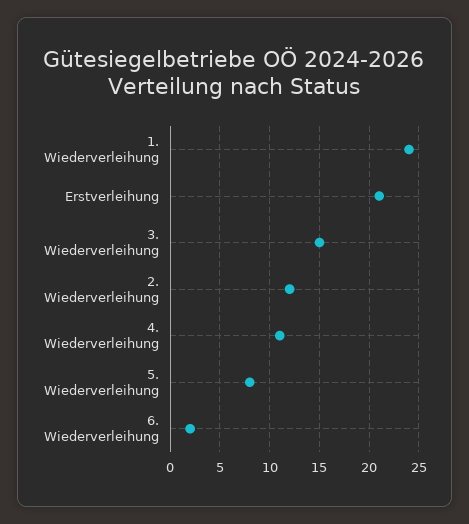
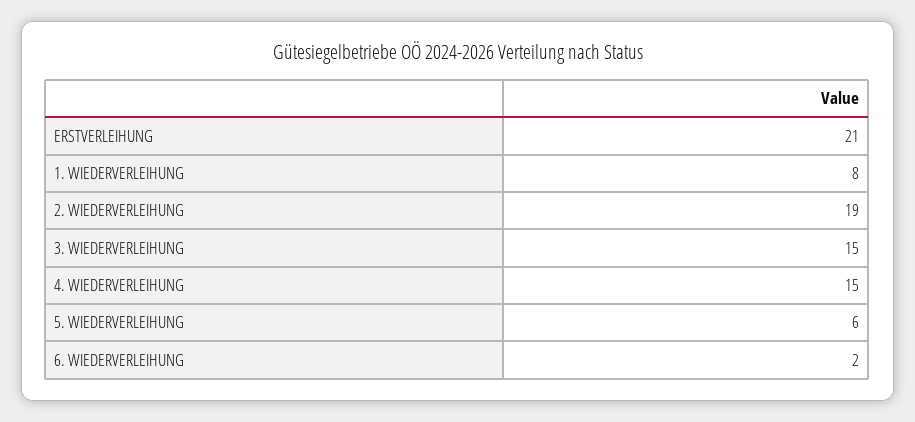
1. Wiederverleihung: 24 -> 8
2. Wiederverleihung: 12 -> 19
4. Wiederverleihung: 11 -> 15
5. Wiederverleihung: 8 -> 6

